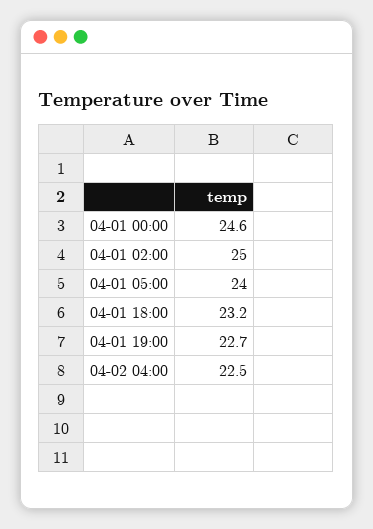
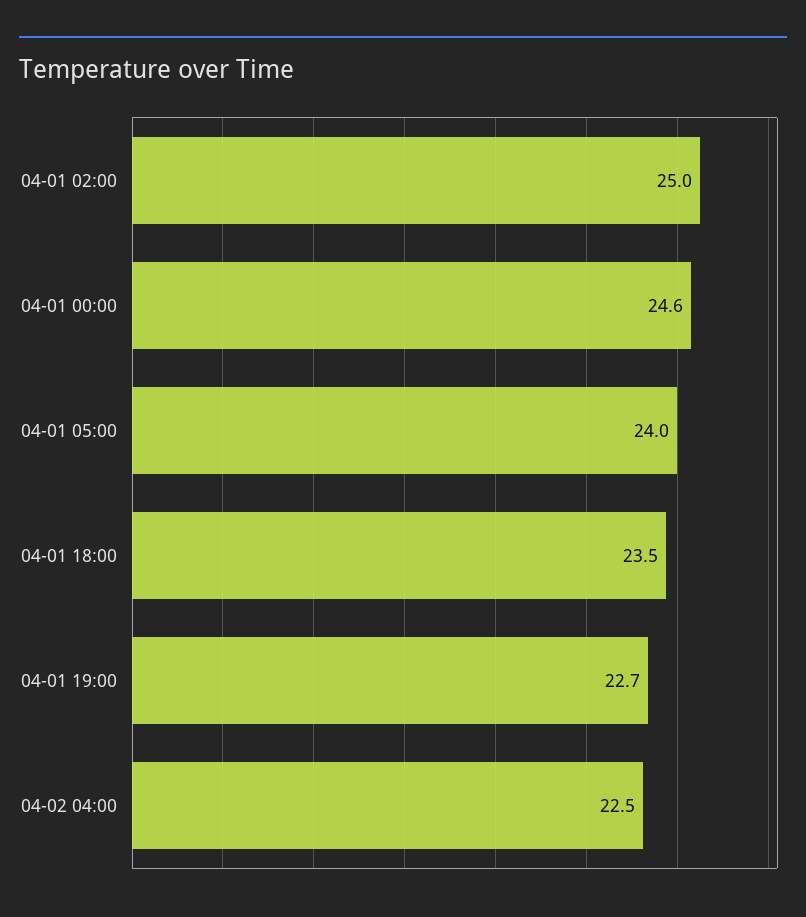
04-01 18:00: 23.2 -> 23.5

